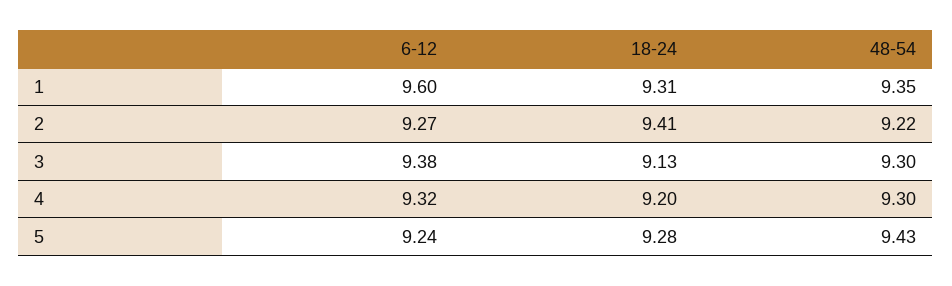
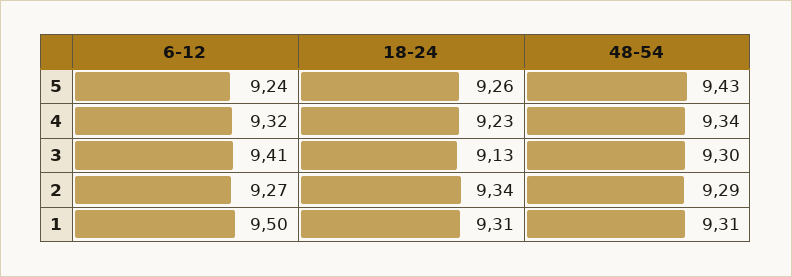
6-12, 1: 9.6 -> 9.5
48-54, 1: 9.35 -> 9.31
18-24, 2: 9.41 -> 9.34
48-54, 2: 9.22 -> 9.29
6-12, 3: 9.38 -> 9.41
18-24, 4: 9.2 -> 9.23
48-54, 4: 9.3 -> 9.34
18-24, 5: 9.28 -> 9.26

